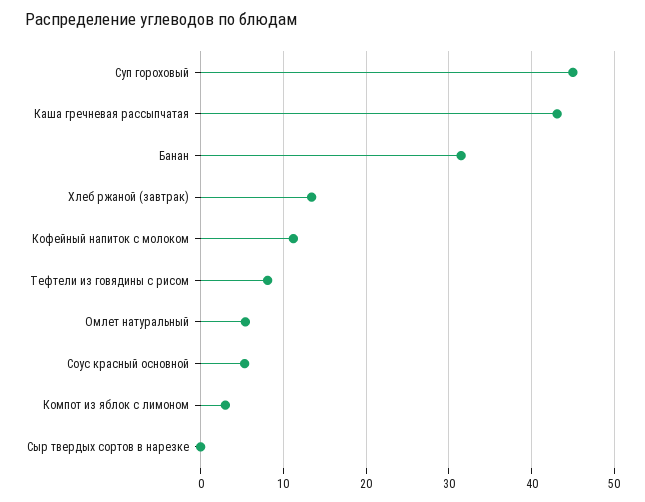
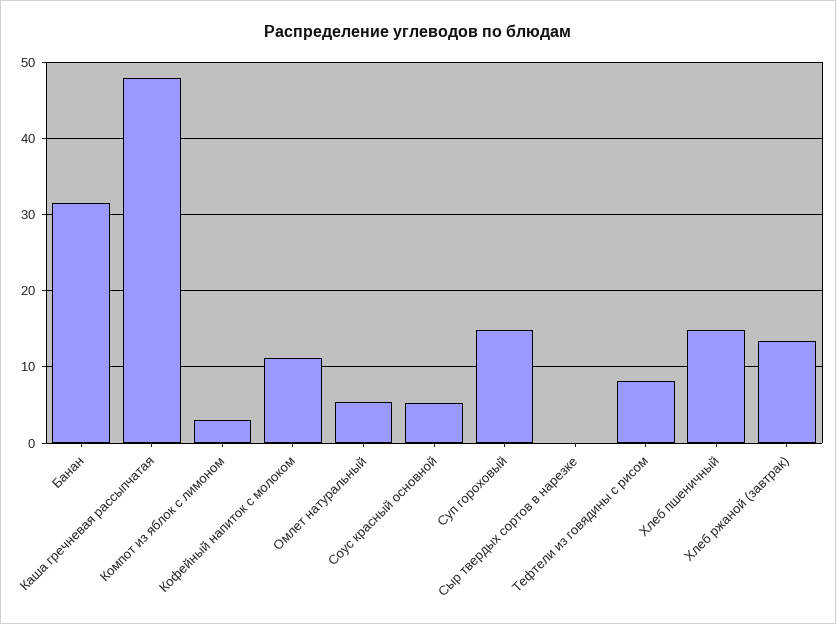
Суп гороховый: 45 -> 15
Каша гречневая рассыпчатая: 43 -> 48
Хлеб пшеничный: none -> 15

